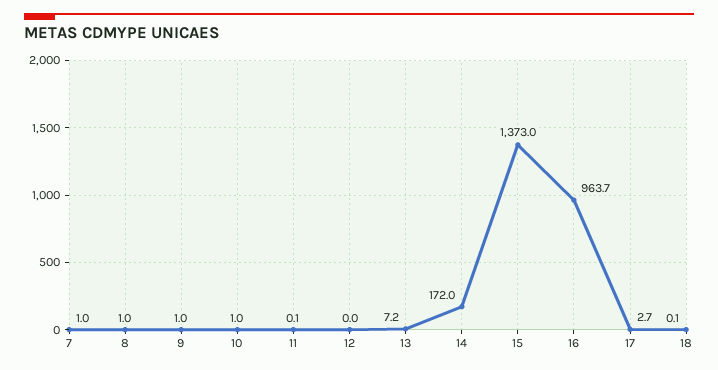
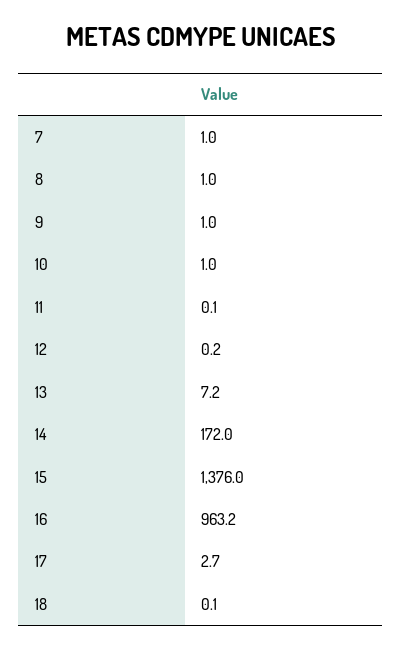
12: 0 -> 0.2
15: 1373 -> 1376
16: 963.7 -> 963.2

